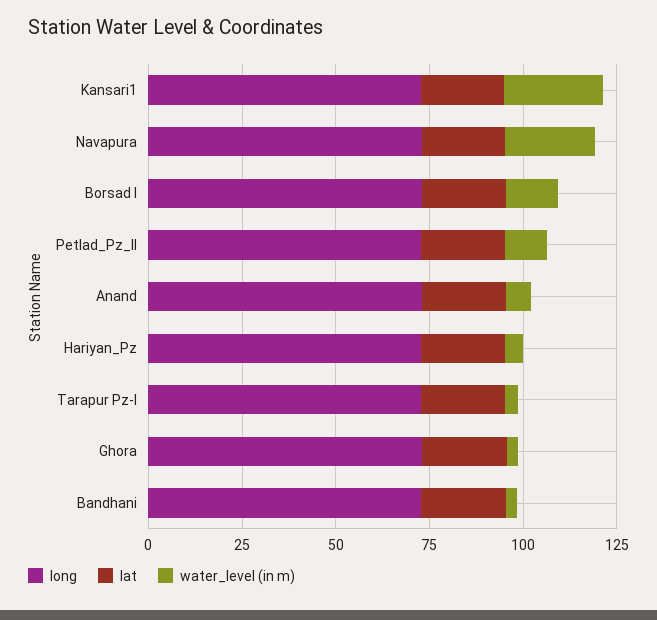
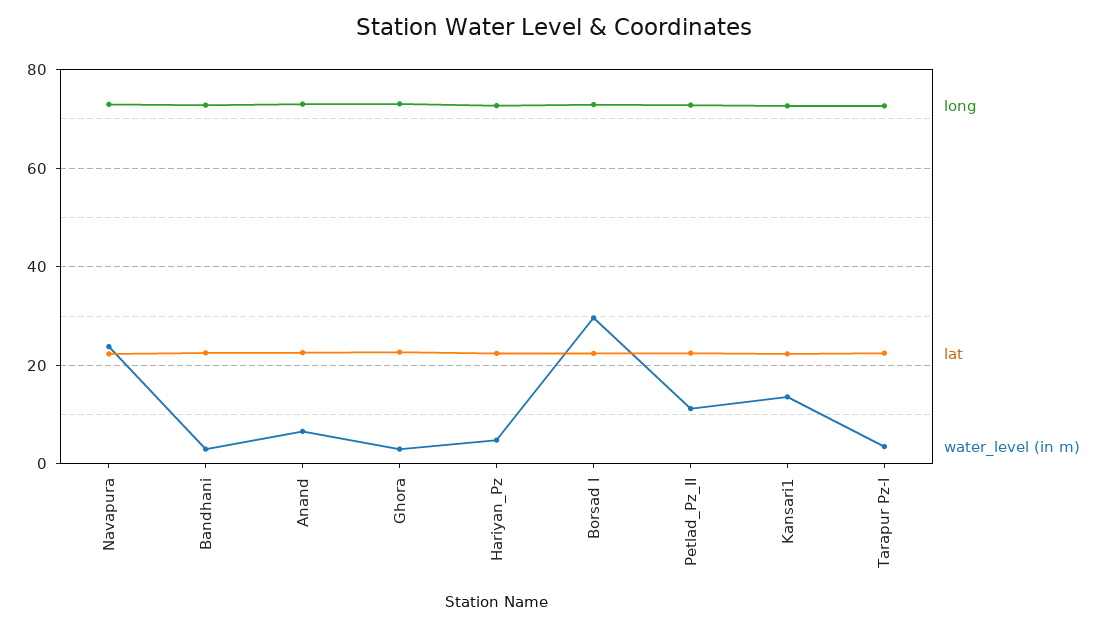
water_level (in m), Kansari1: 25 -> 14
water_level (in m), Borsad I: 15 -> 30

